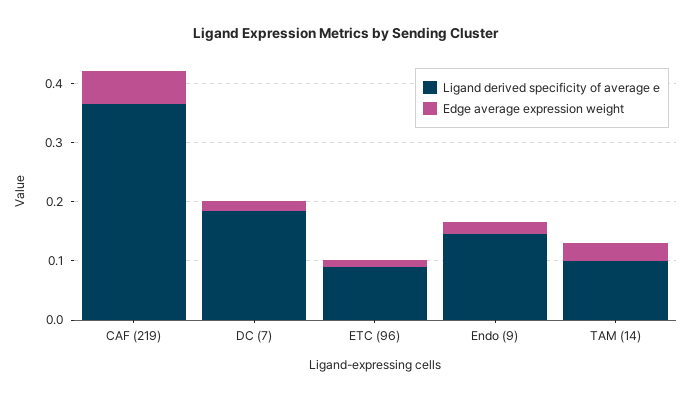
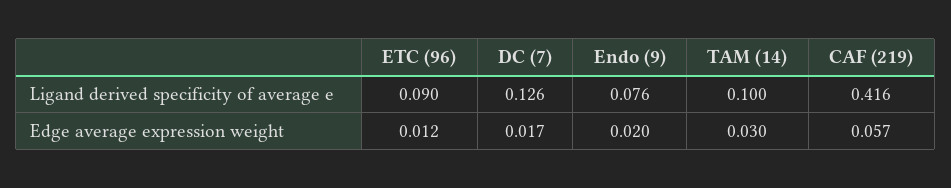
Ligand derived specificity of average e, CAF (219): 0.36 -> 0.416
Ligand derived specificity of average e, DC (7): 0.18 -> 0.126
Ligand derived specificity of average e, Endo (9): 0.14 -> 0.076

